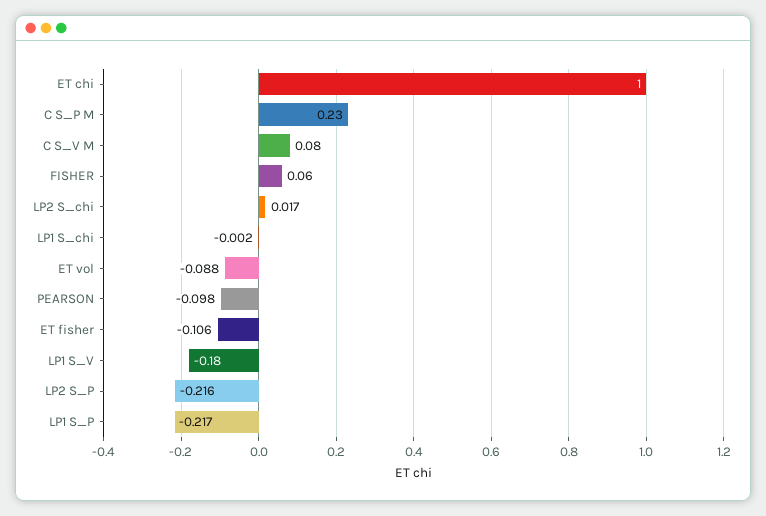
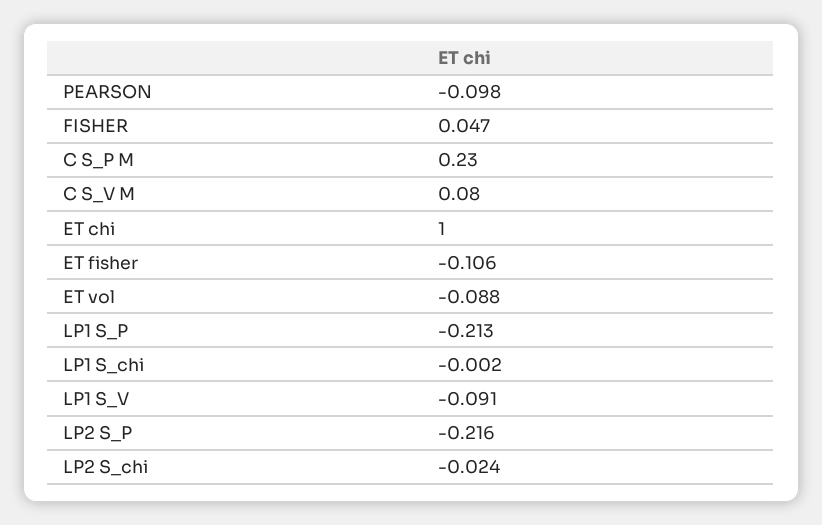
FISHER: 0.06 -> 0.047
LP2 S_chi: 0.017 -> -0.024
LP1 S_V: -0.18 -> -0.091
LP1 S_P: -0.217 -> -0.213

